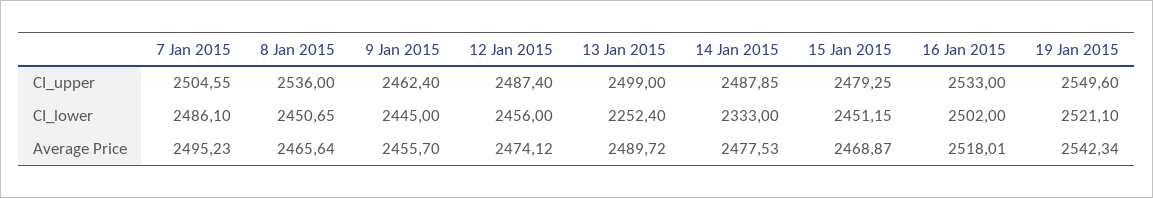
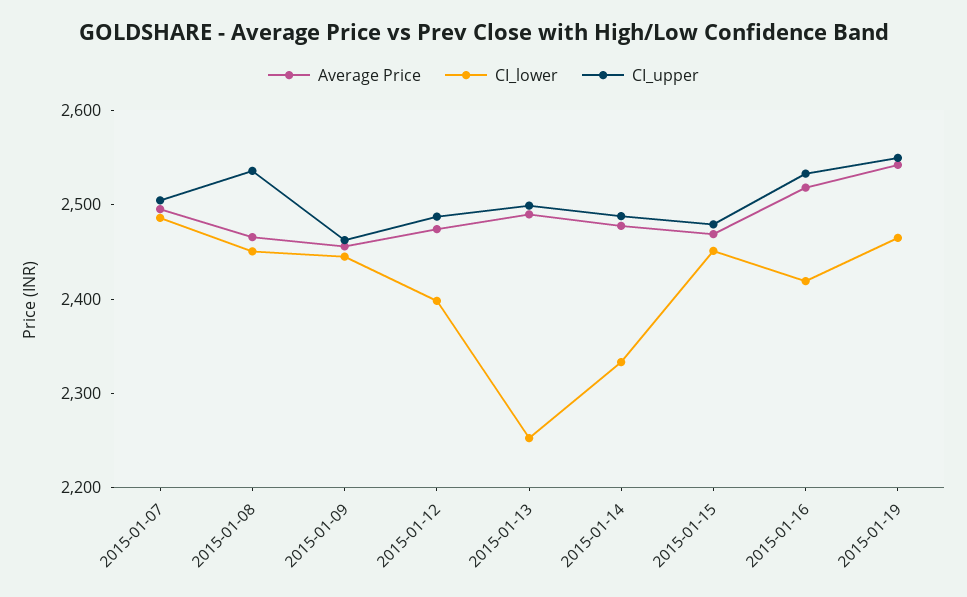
CI_lower, 12 Jan 2015: 2456 -> 2400
CI_lower, 16 Jan 2015: 2502 -> 2420
CI_lower, 19 Jan 2015: 2521.1 -> 2460

